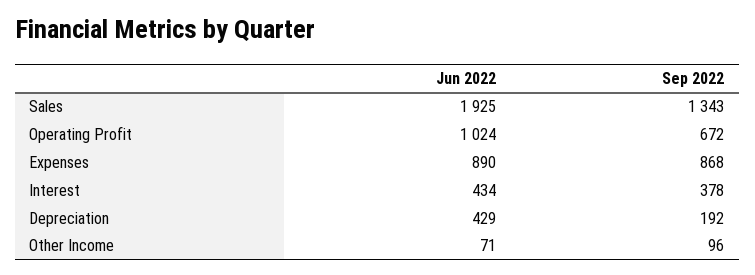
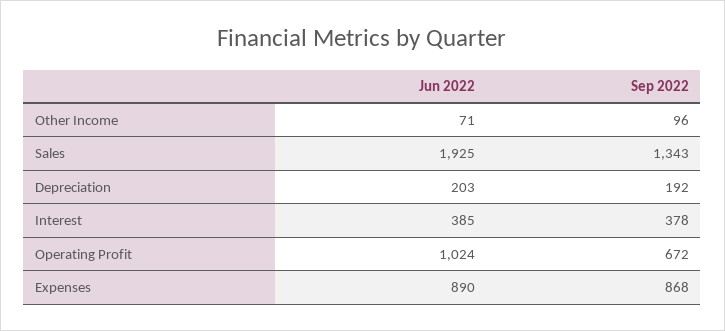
Jun 2022, Interest: 434 -> 385
Jun 2022, Depreciation: 429 -> 203

